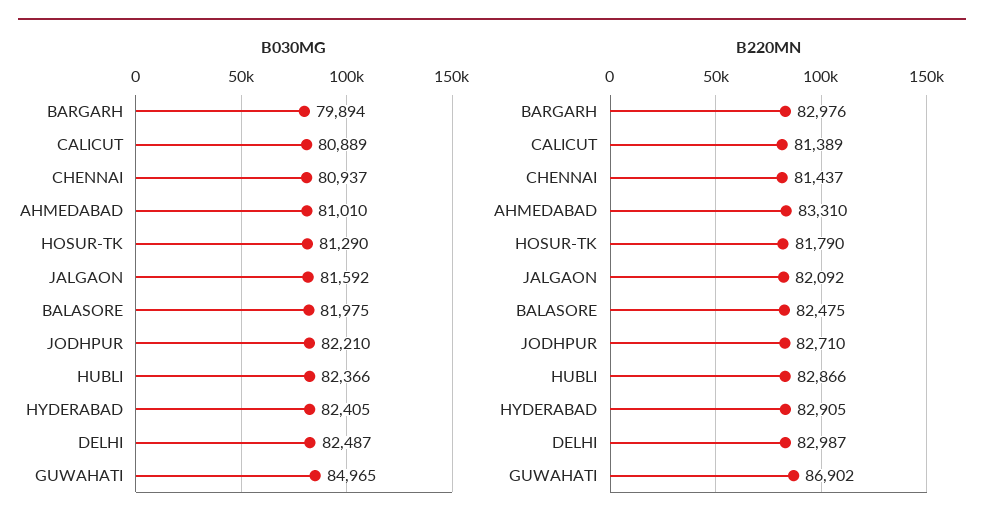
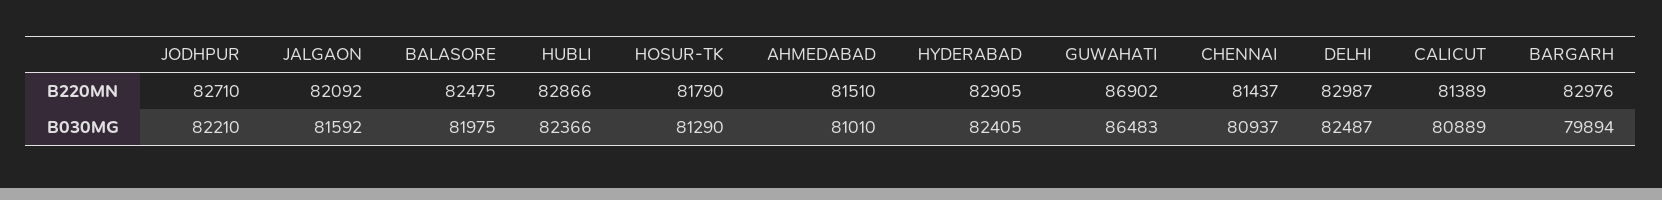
B030MG, GUWAHATI: 84965 -> 86483
B220MN, AHMEDABAD: 83310 -> 81510

